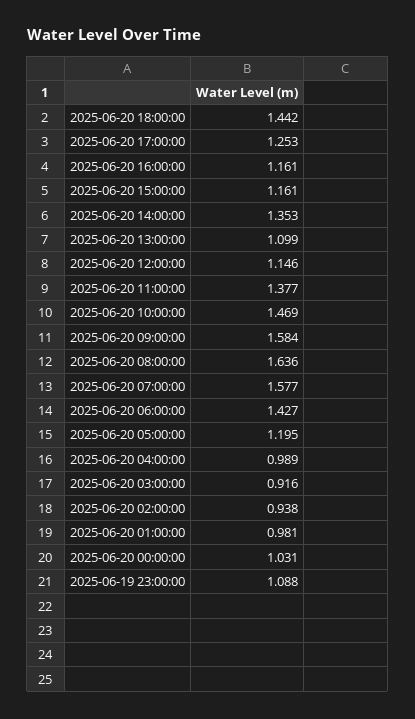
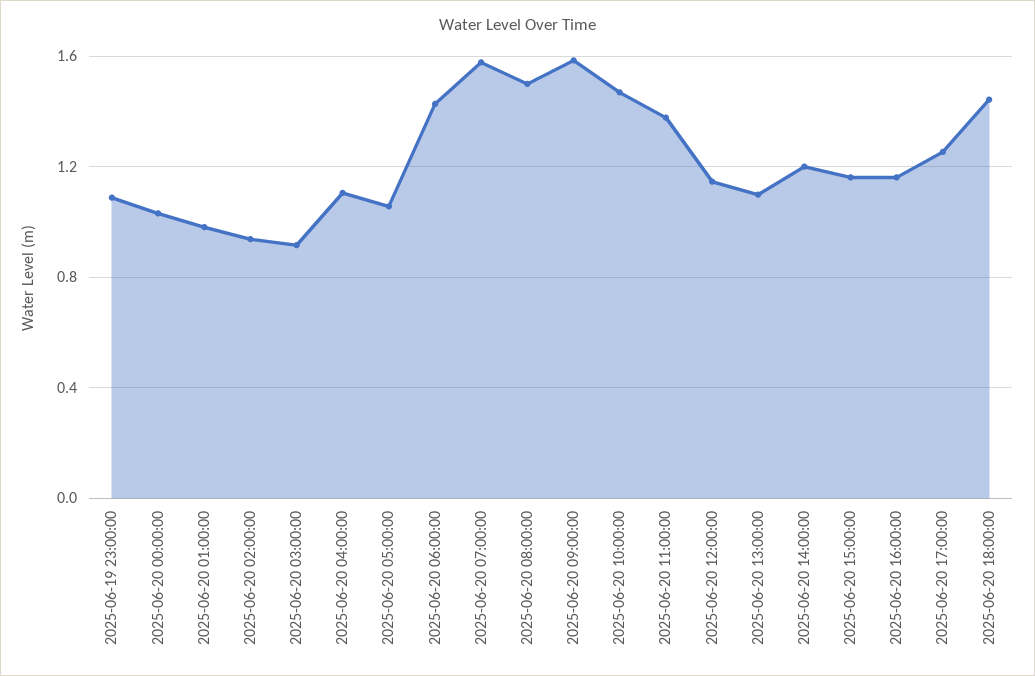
2025-06-20 14:00:00: 1.353 -> 1.2
2025-06-20 08:00:00: 1.636 -> 1.5
2025-06-20 05:00:00: 1.195 -> 1.05
2025-06-20 04:00:00: 0.989 -> 1.1

